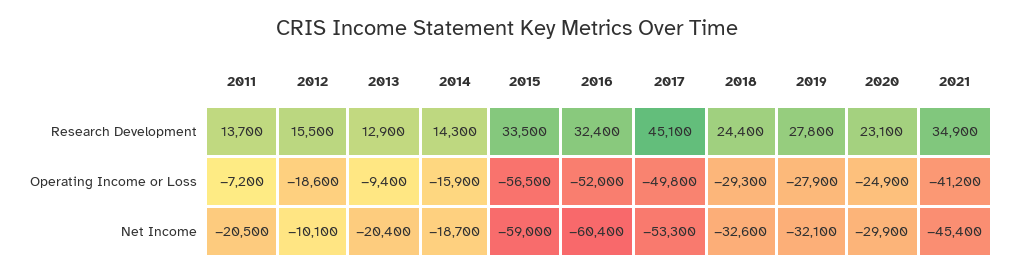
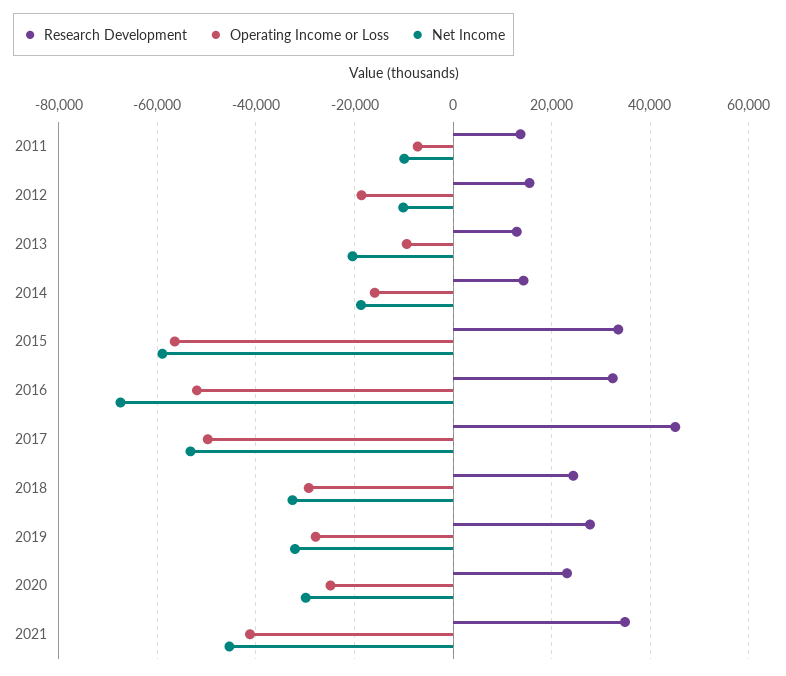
Net Income, 2011: -20500 -> -10000
Net Income, 2016: -60400 -> -68000

